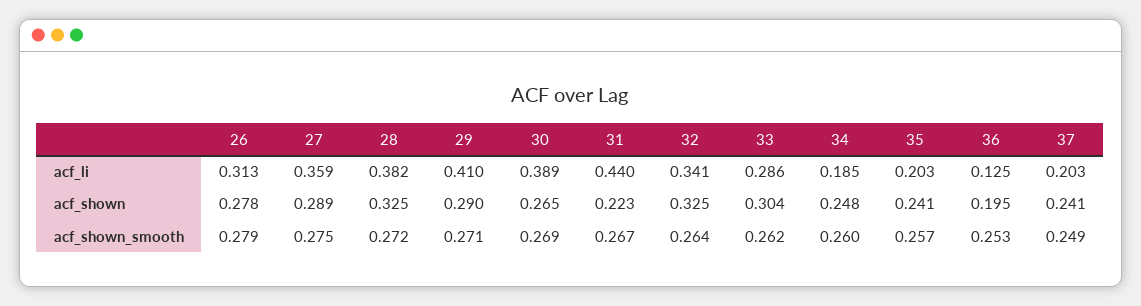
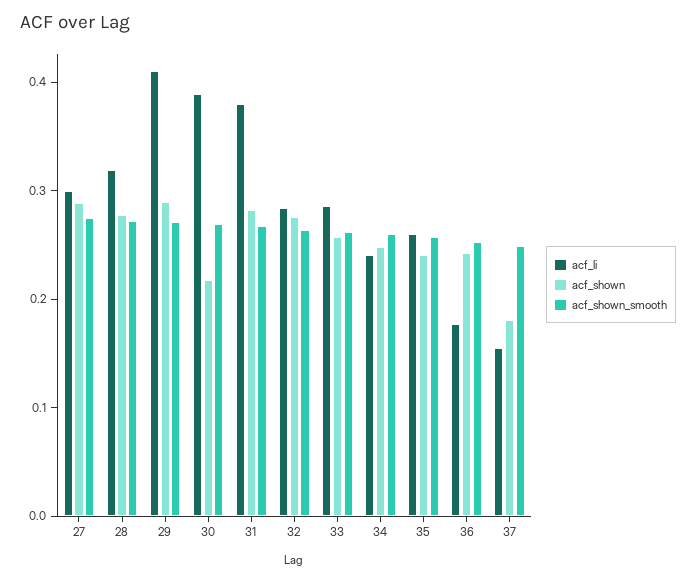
acf_li, 26: 0.313 -> none
acf_li, 27: 0.359 -> 0.3
acf_li, 28: 0.382 -> 0.32
acf_li, 31: 0.44 -> 0.38
acf_li, 32: 0.341 -> 0.28
acf_li, 34: 0.185 -> 0.24
acf_li, 35: 0.203 -> 0.26
acf_li, 36: 0.125 -> 0.18
acf_li, 37: 0.203 -> 0.16
acf_shown, 26: 0.278 -> none
acf_shown, 28: 0.325 -> 0.28
acf_shown, 30: 0.265 -> 0.22
acf_shown, 31: 0.223 -> 0.28
acf_shown, 32: 0.325 -> 0.28
acf_shown, 33: 0.304 -> 0.26
acf_shown, 36: 0.195 -> 0.24
acf_shown, 37: 0.241 -> 0.18
acf_shown_smooth, 26: 0.279 -> none

